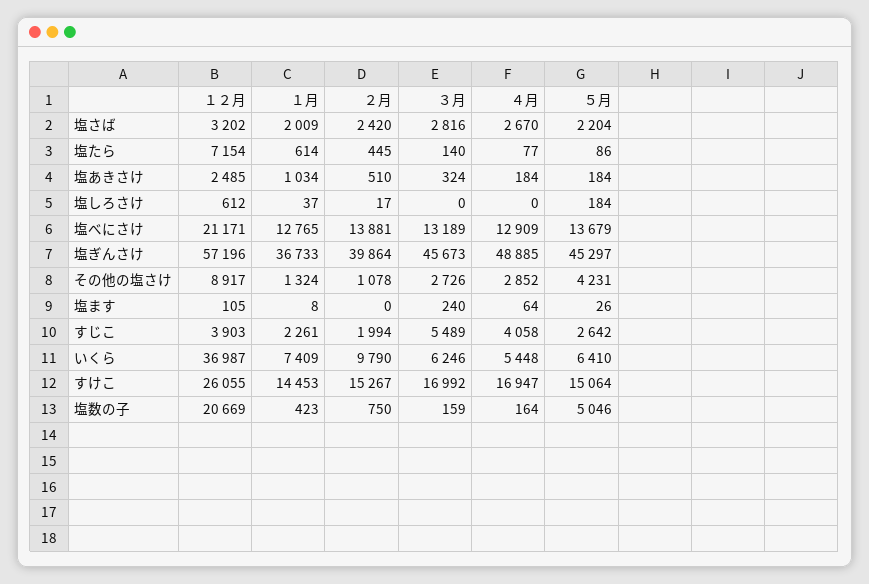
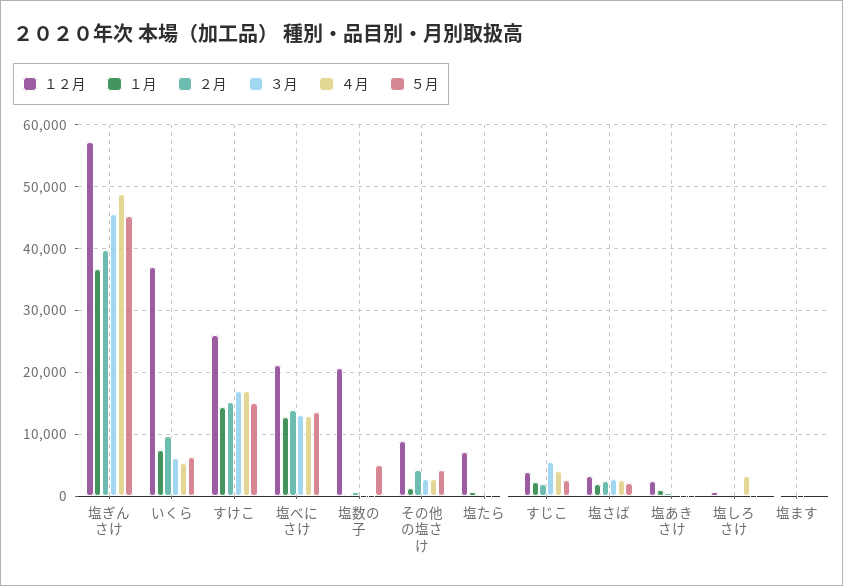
４月, 塩しろさけ: 0 -> 3000
２月, その他の塩さけ: 1078 -> 4000

